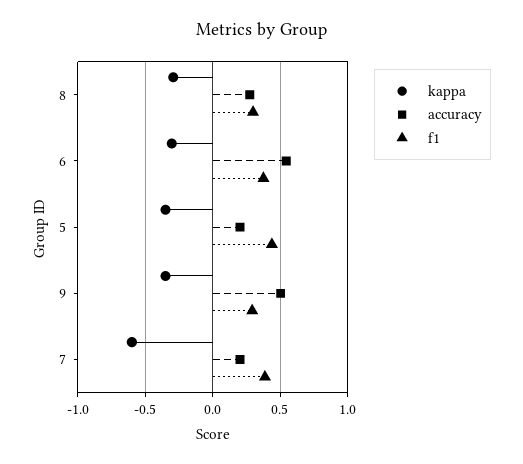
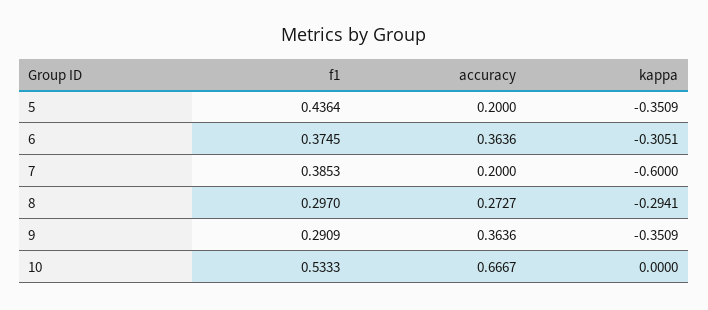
accuracy, 6: 0.55 -> 0.3636
accuracy, 9: 0.5 -> 0.3636
f1, 10: none -> 0.5333
accuracy, 10: none -> 0.6667
kappa, 10: none -> 0

